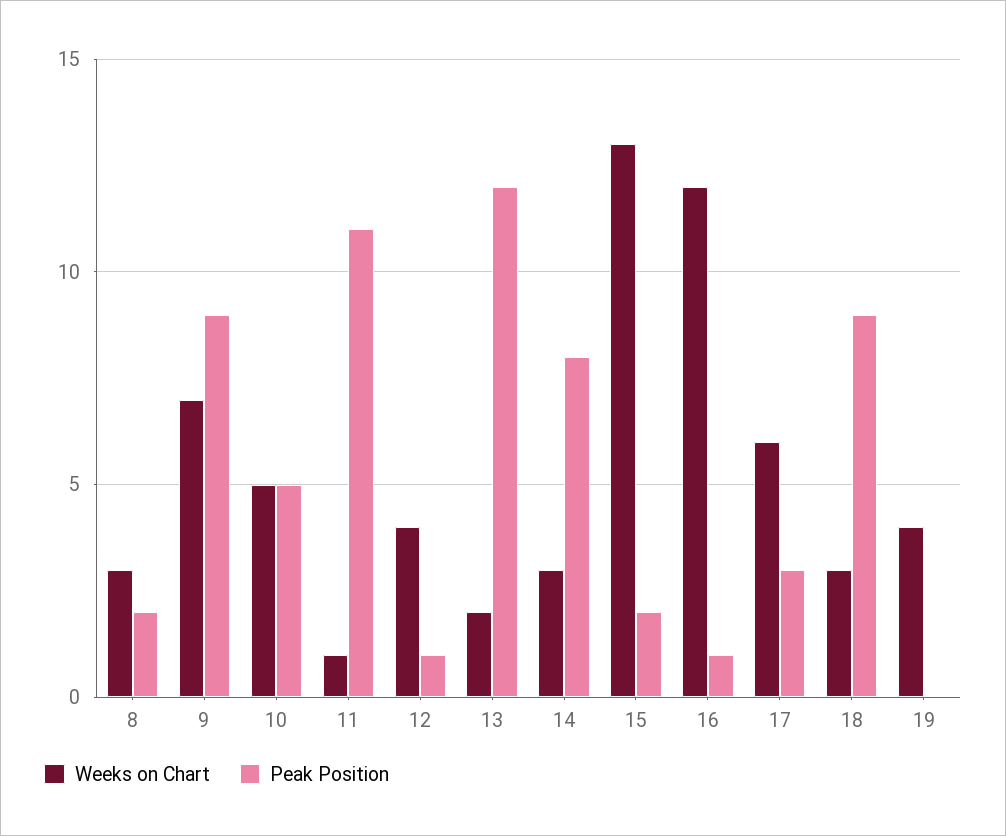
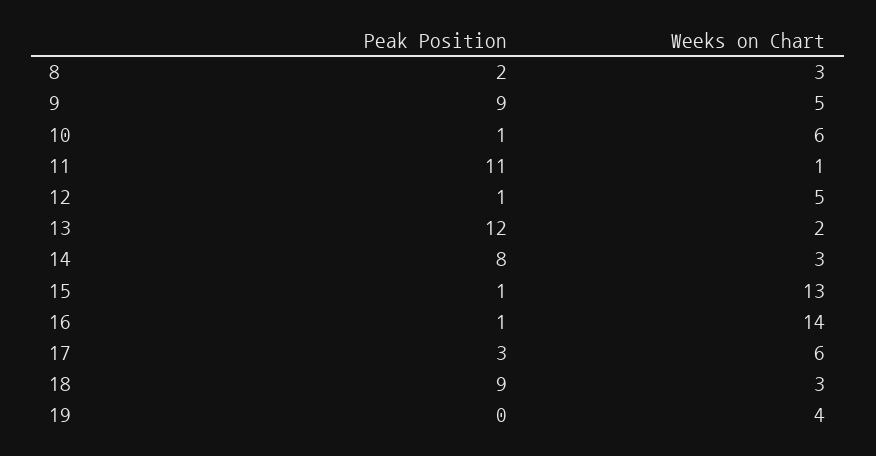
Weeks on Chart, 9: 7 -> 5
Weeks on Chart, 10: 5 -> 6
Peak Position, 10: 5 -> 1
Weeks on Chart, 12: 4 -> 5
Peak Position, 15: 2 -> 1
Weeks on Chart, 16: 12 -> 14

